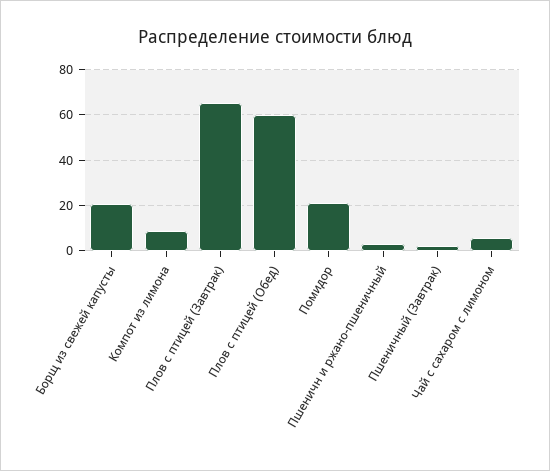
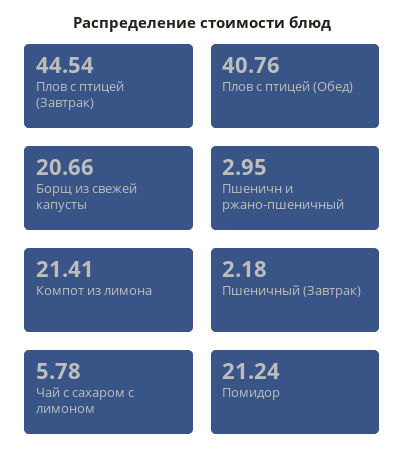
Компот из лимона: 10 -> 21.41
Плов с птицей (Завтрак): 65 -> 44.54
Плов с птицей (Обед): 60 -> 40.76

